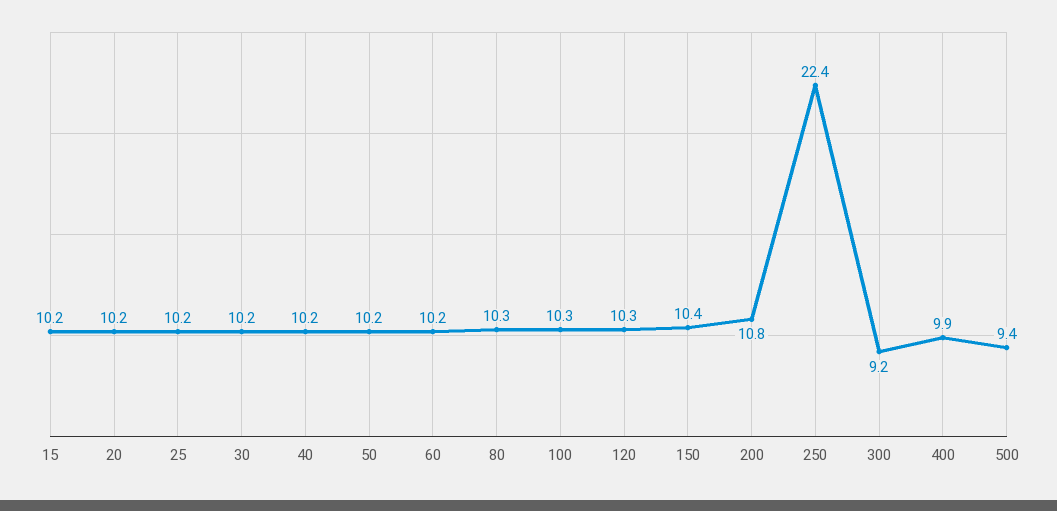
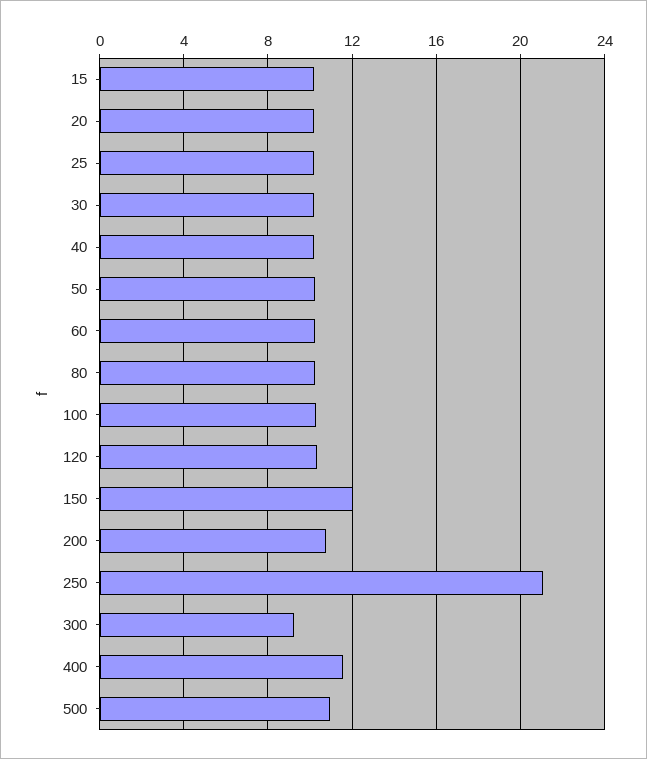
150: 10.4 -> 12
250: 22.4 -> 21
400: 9.9 -> 11.5
500: 9.4 -> 11

